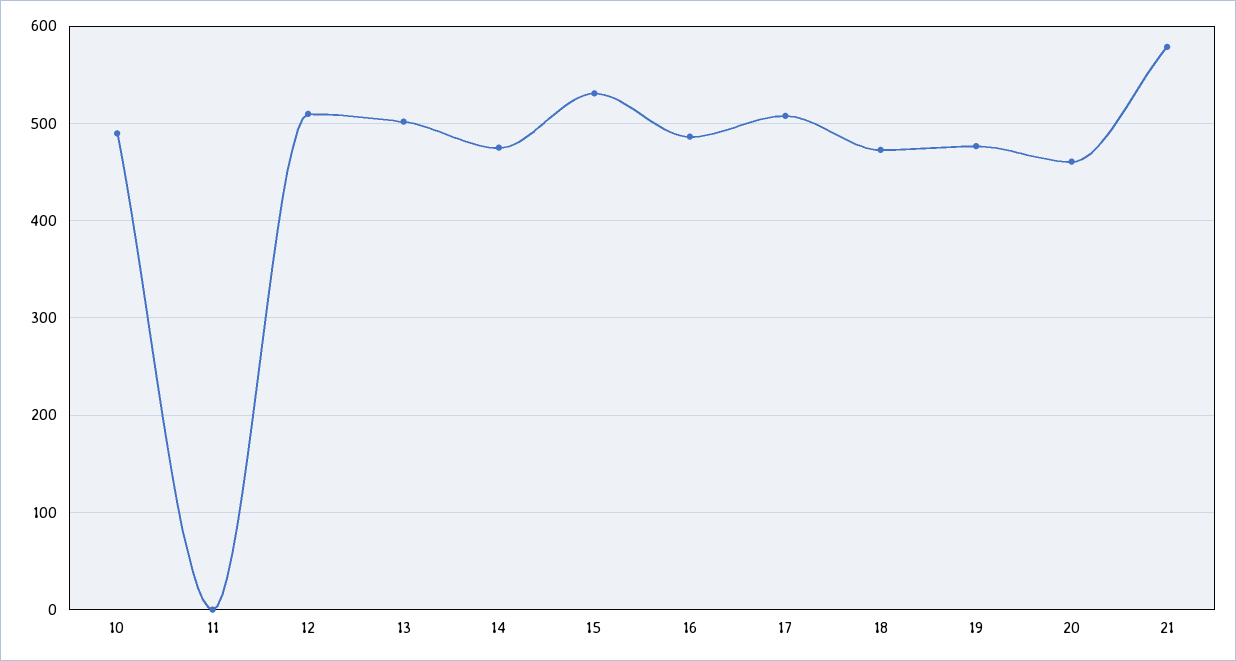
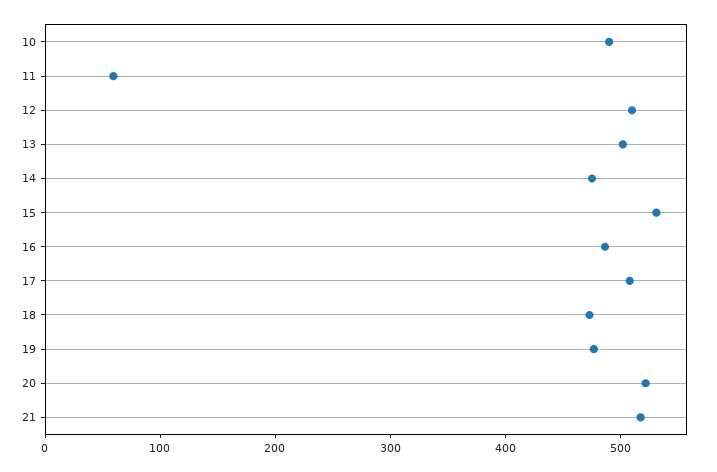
11: 0 -> 60
20: 460 -> 520
21: 580 -> 520

